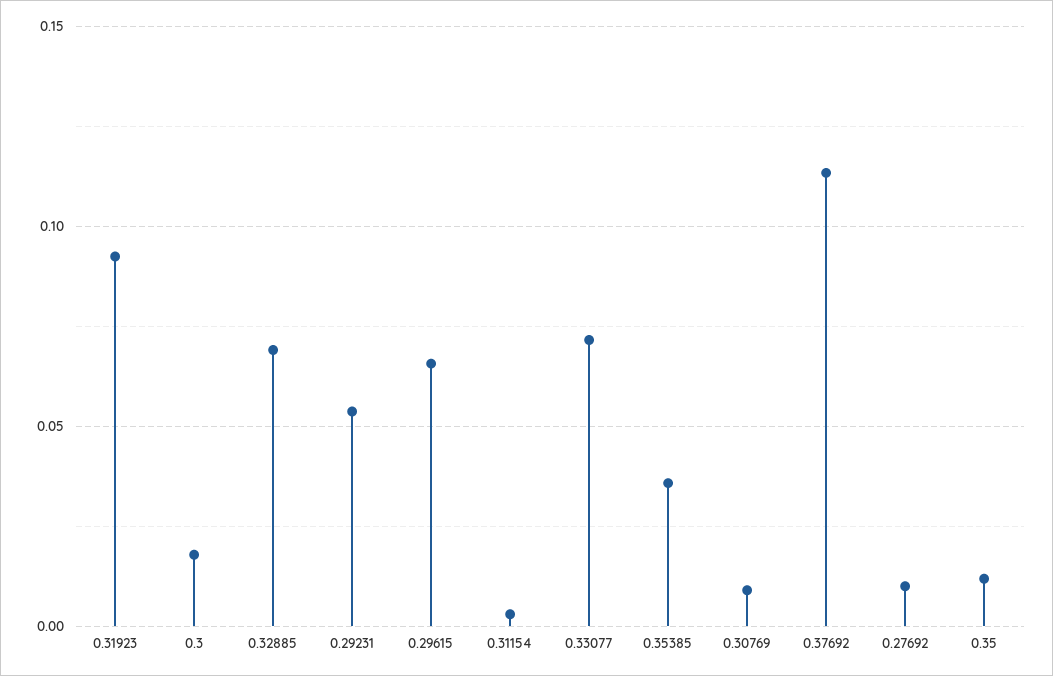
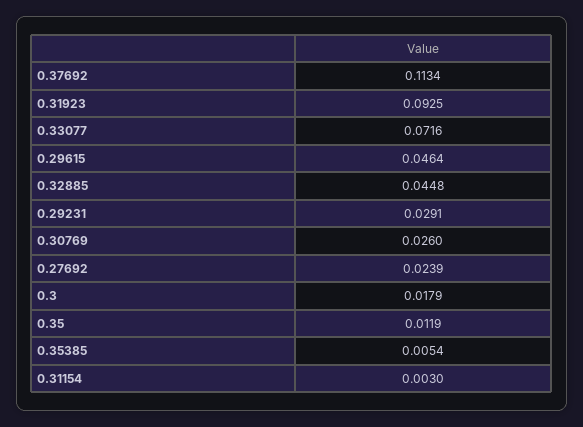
0.32885: 0.07 -> 0.0448
0.29231: 0.055 -> 0.0291
0.29615: 0.065 -> 0.0464
0.35385: 0.035 -> 0.0054
0.30769: 0.01 -> 0.026
0.27692: 0.01 -> 0.0239

